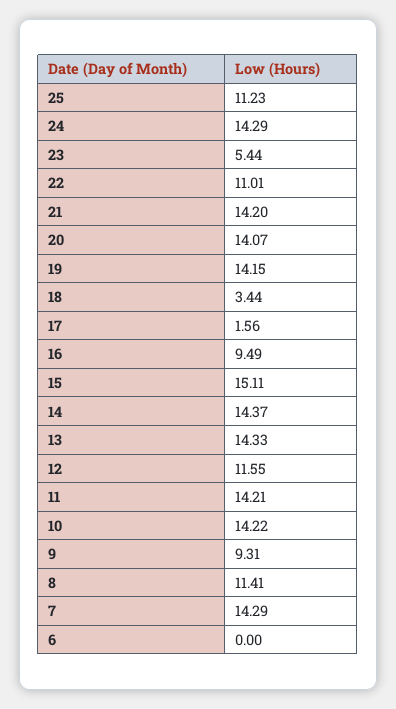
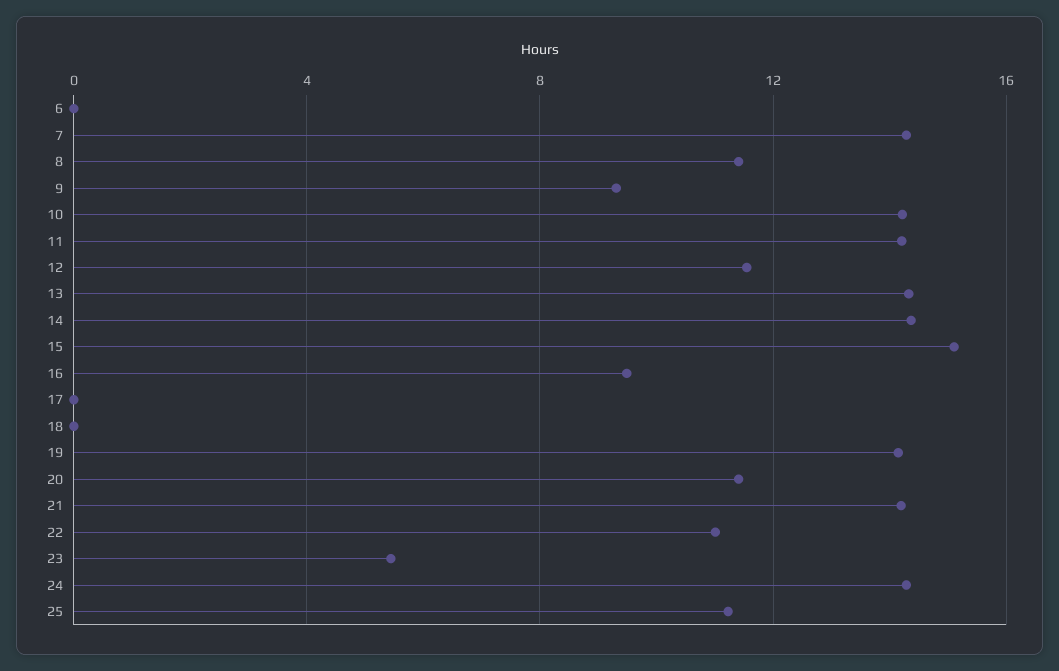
20: 14.07 -> 11.5
18: 3.44 -> 0
17: 1.56 -> 0

